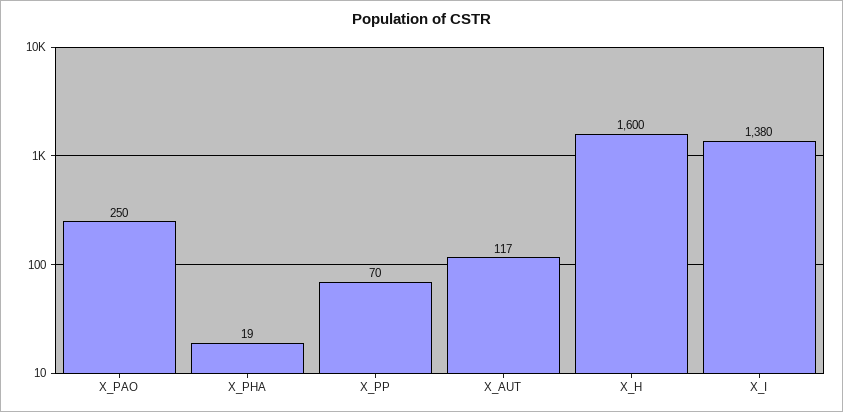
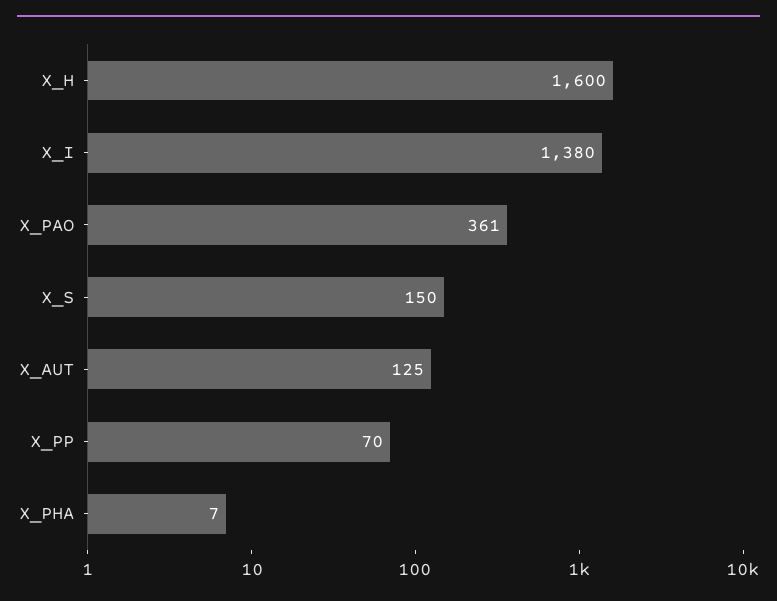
X_PAO: 250 -> 361
X_PHA: 19 -> 7
X_AUT: 117 -> 125
X_S: none -> 150

